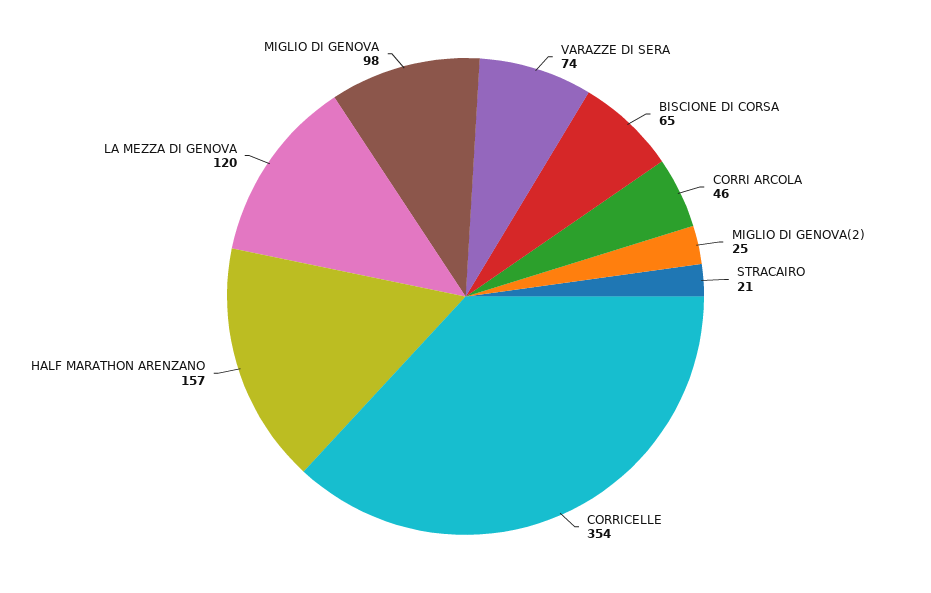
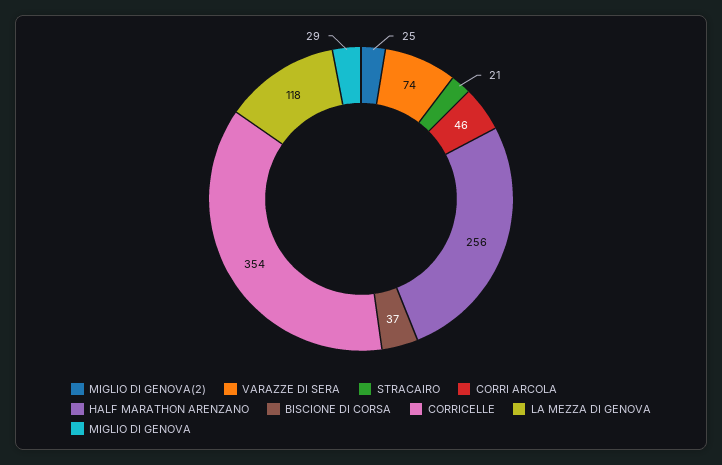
BISCIONE DI CORSA: 65 -> 37
HALF MARATHON ARENZANO: 157 -> 256
LA MEZZA DI GENOVA: 120 -> 118
MIGLIO DI GENOVA: 98 -> 29

